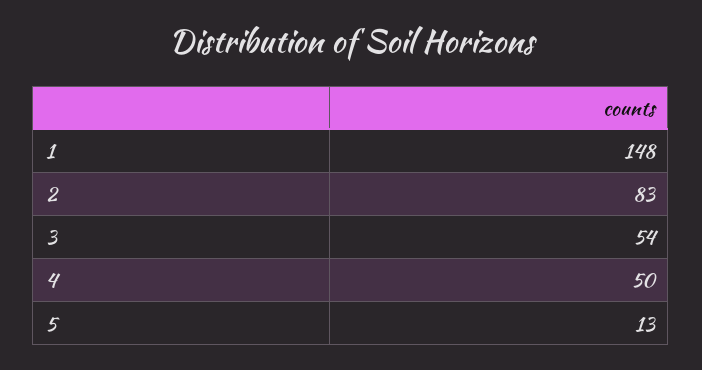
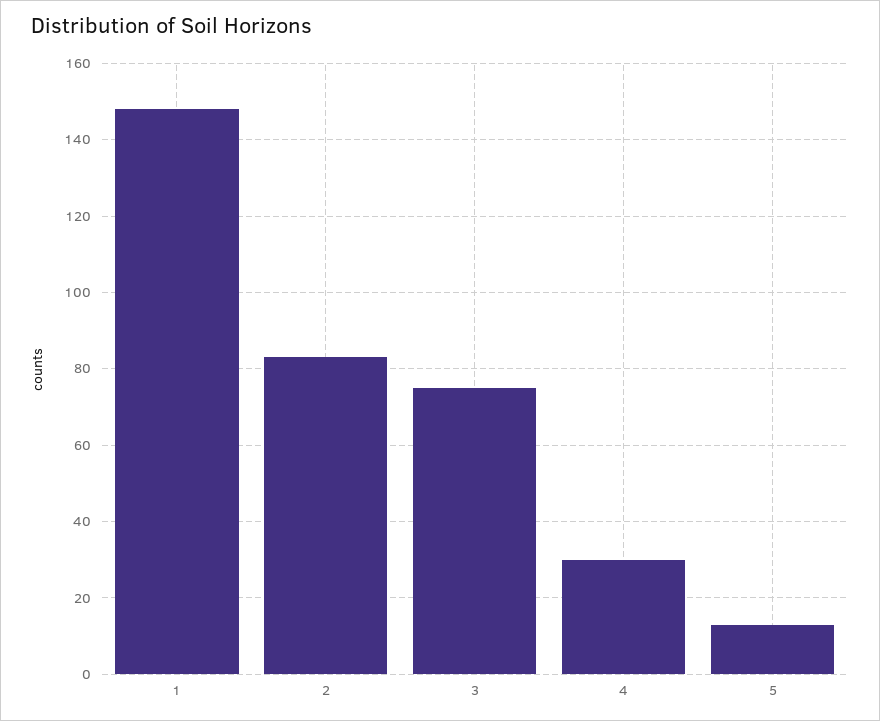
3: 54 -> 75
4: 50 -> 30

